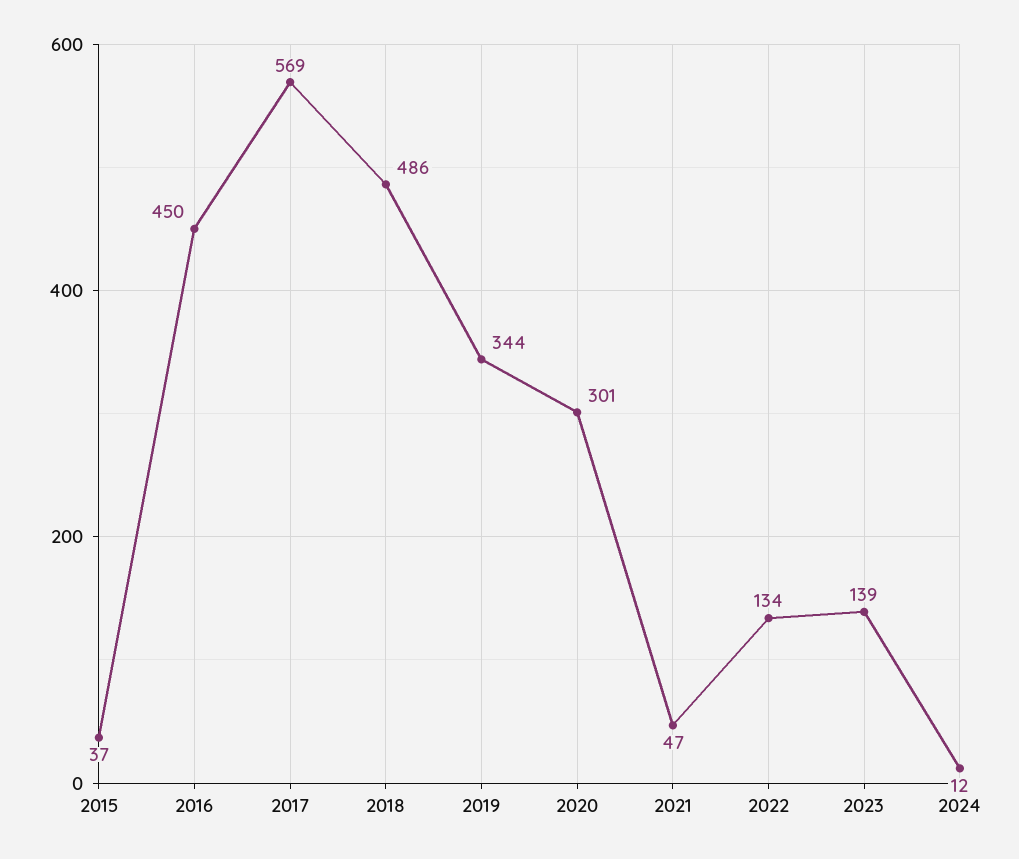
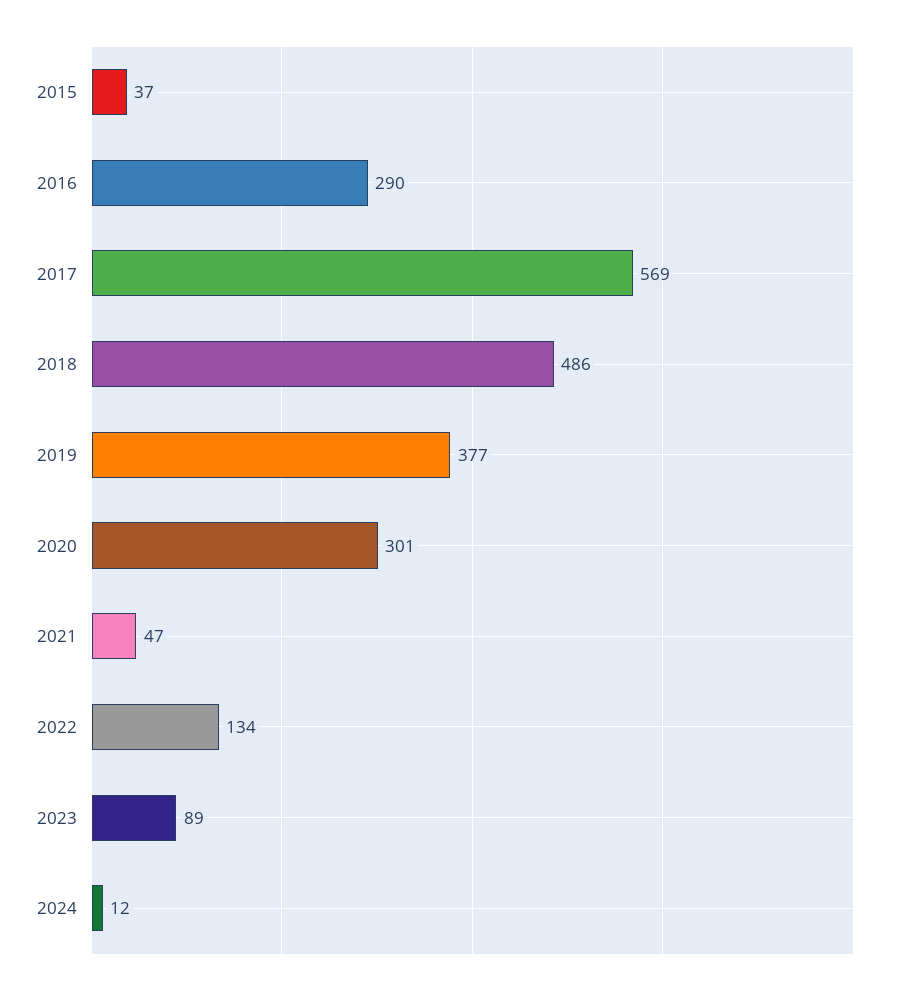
2016: 450 -> 290
2019: 344 -> 377
2023: 139 -> 89

